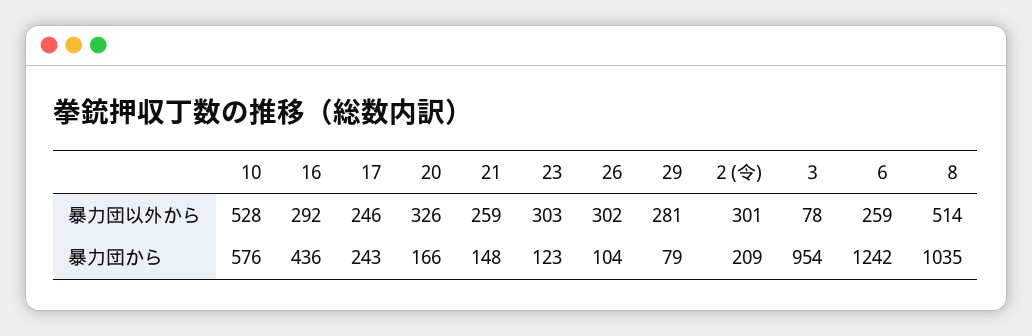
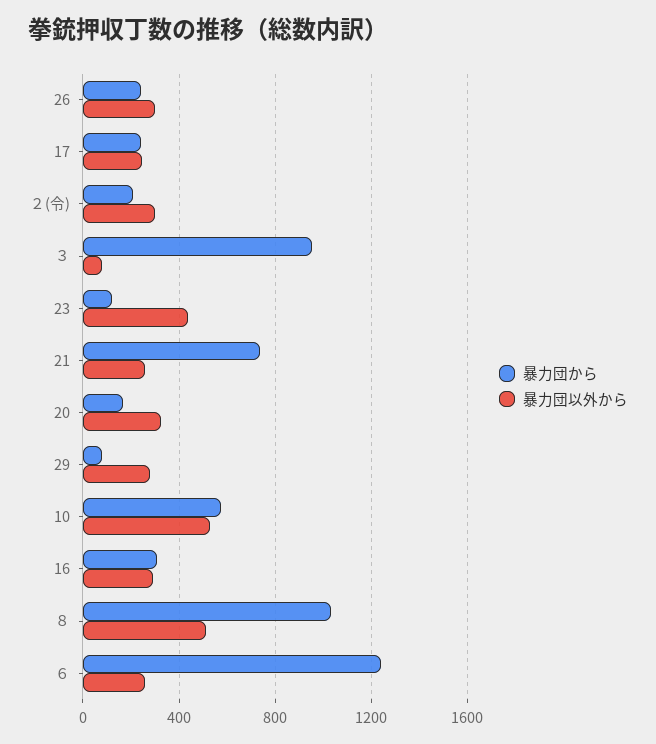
暴力団以外から, 23: 303 -> 450
暴力団から, 16: 436 -> 300
暴力団から, 21: 148 -> 750
暴力団から, 26: 104 -> 250

